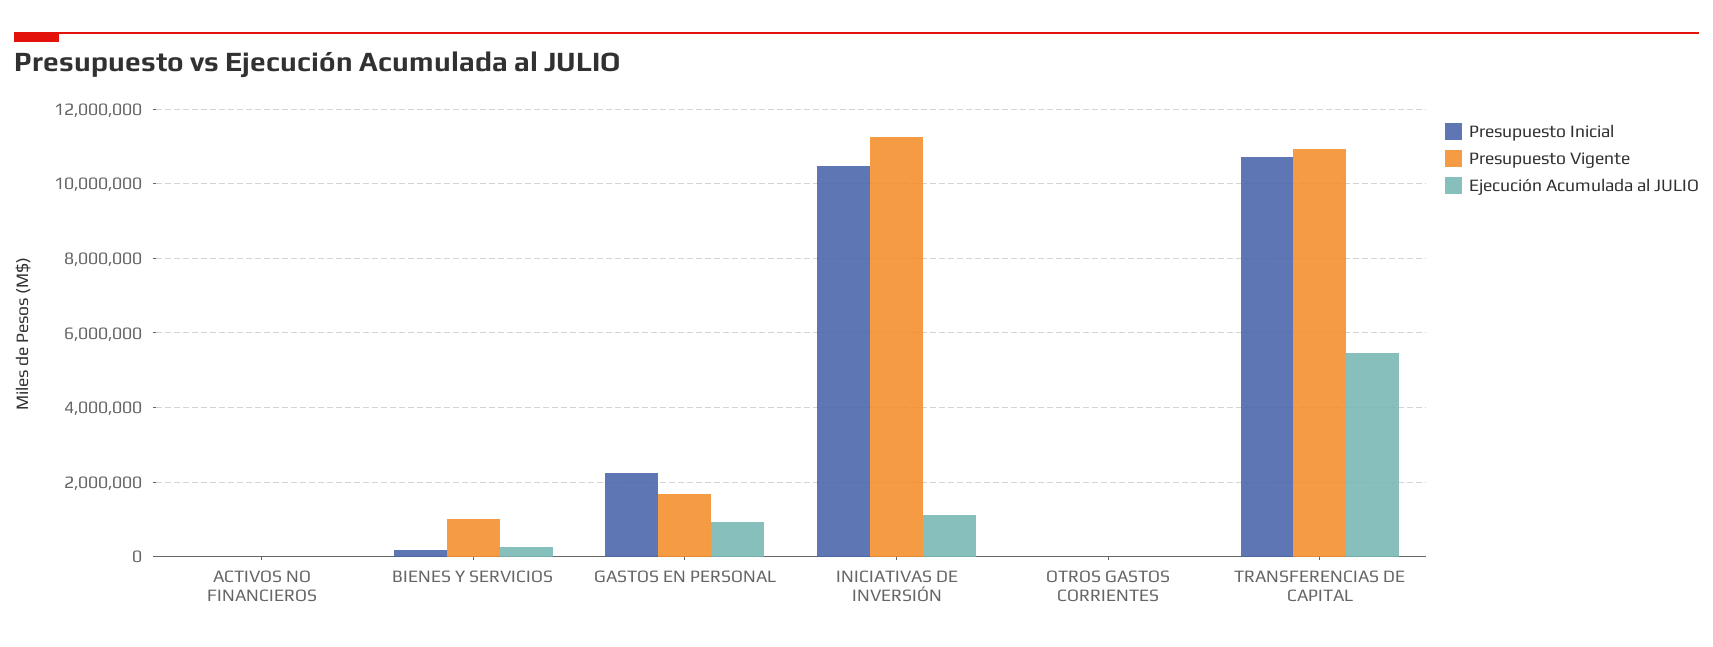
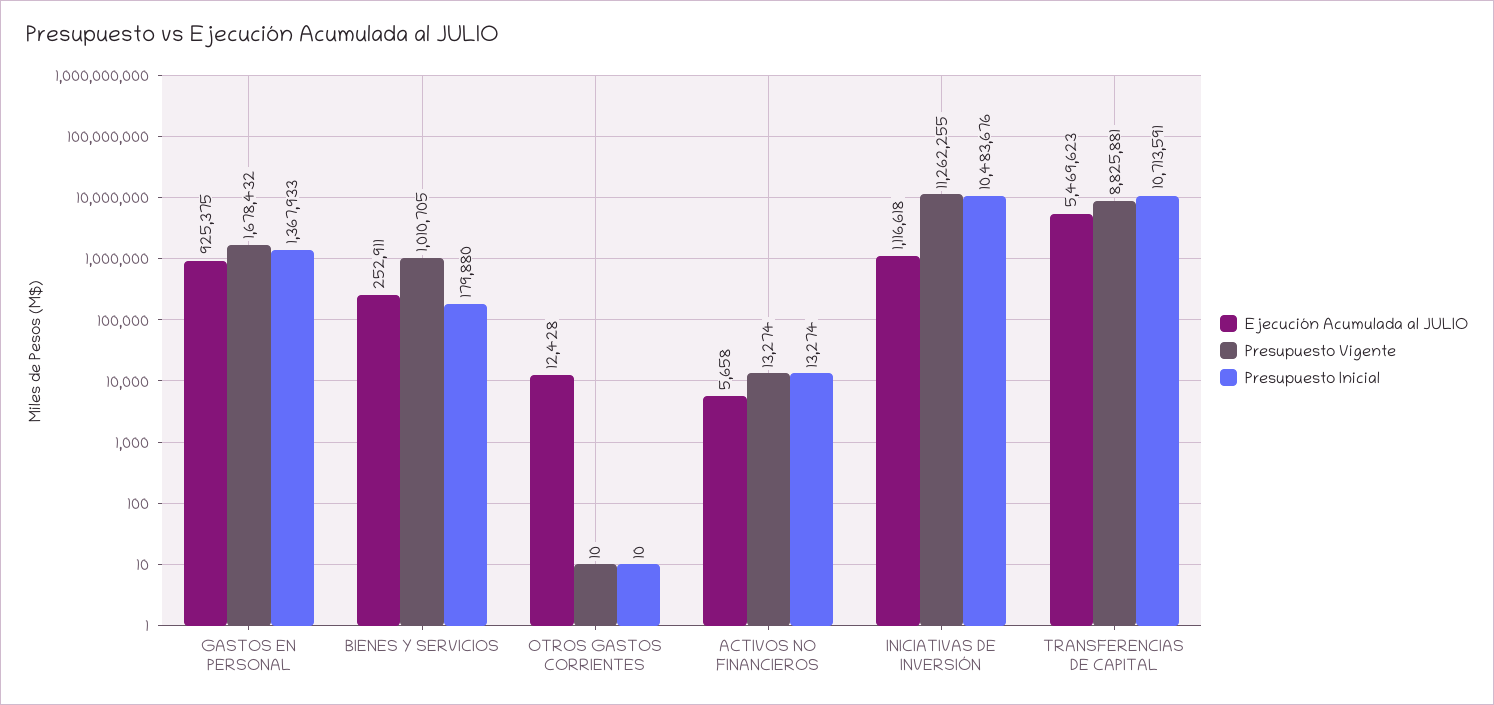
Presupuesto Inicial, GASTOS EN PERSONAL: 2200000 -> 1367933
Presupuesto Vigente, TRANSFERENCIAS DE CAPITAL: 11000000 -> 8825881

